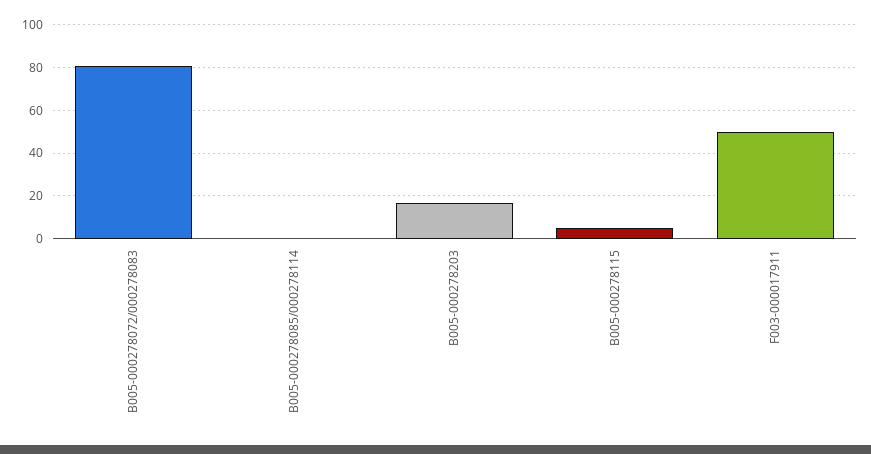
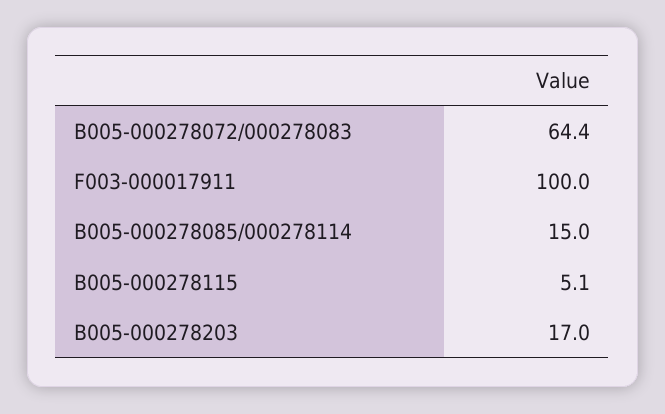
B005-000278072/000278083: 80 -> 64.4
B005-000278085/000278114: 0 -> 15
F003-000017911: 50 -> 100

